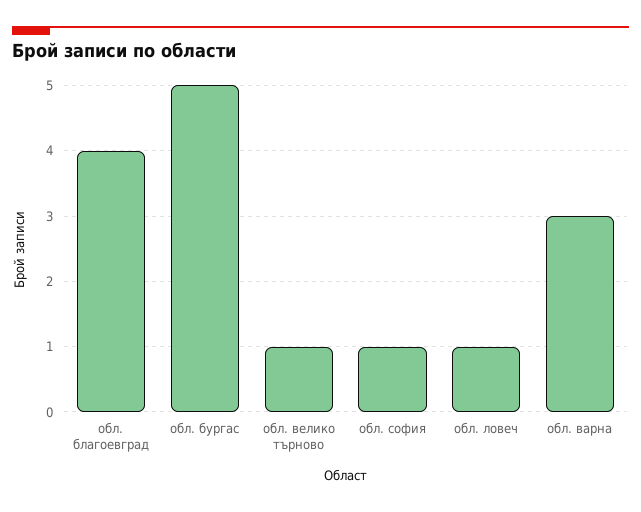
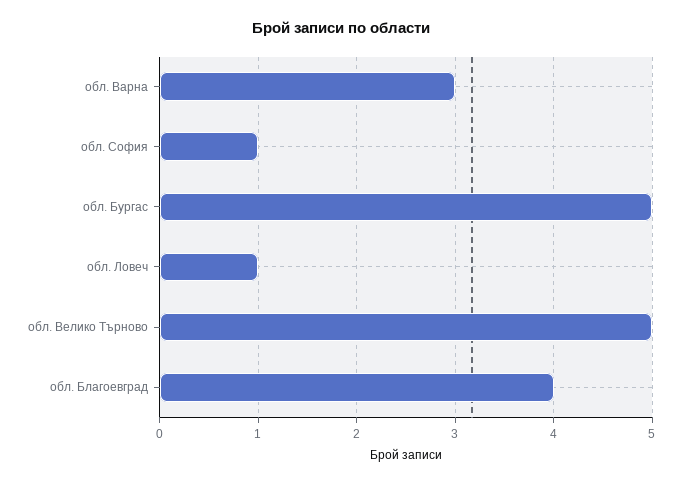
обл. велико търново: 1 -> 5

